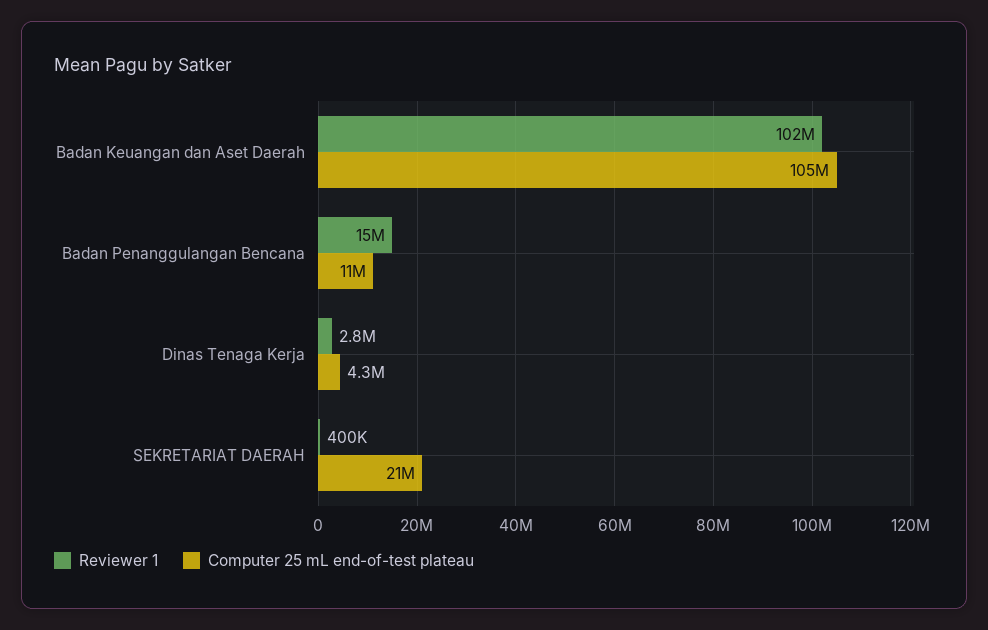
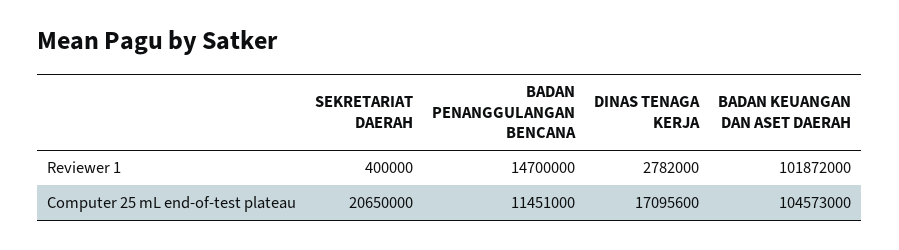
Computer 25 mL end-of-test plateau, Dinas Tenaga Kerja: 4300000 -> 17095600

